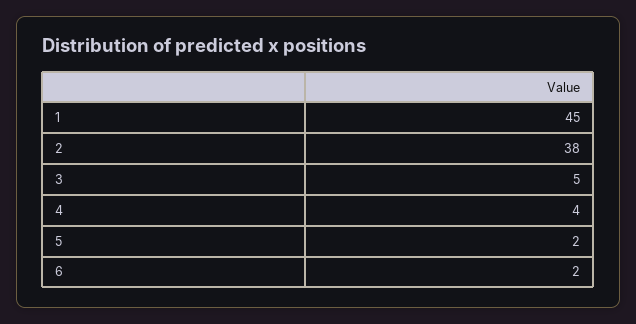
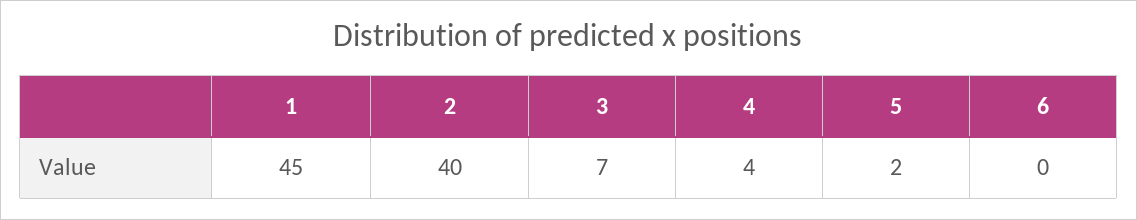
2: 38 -> 40
3: 5 -> 7
6: 2 -> 0

